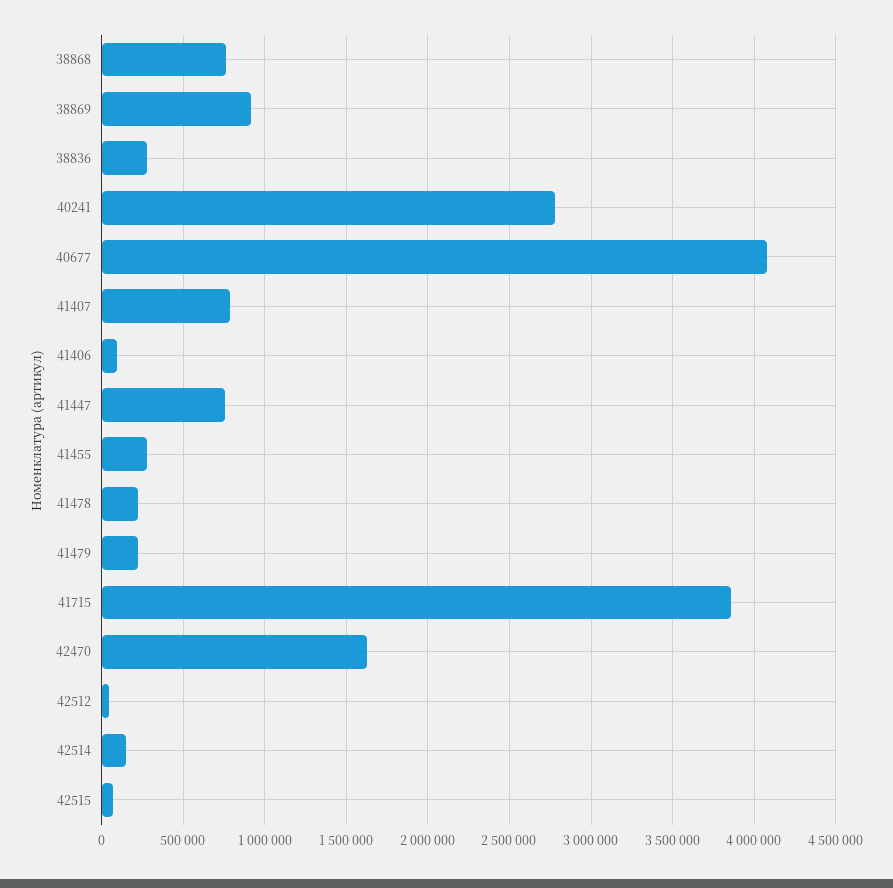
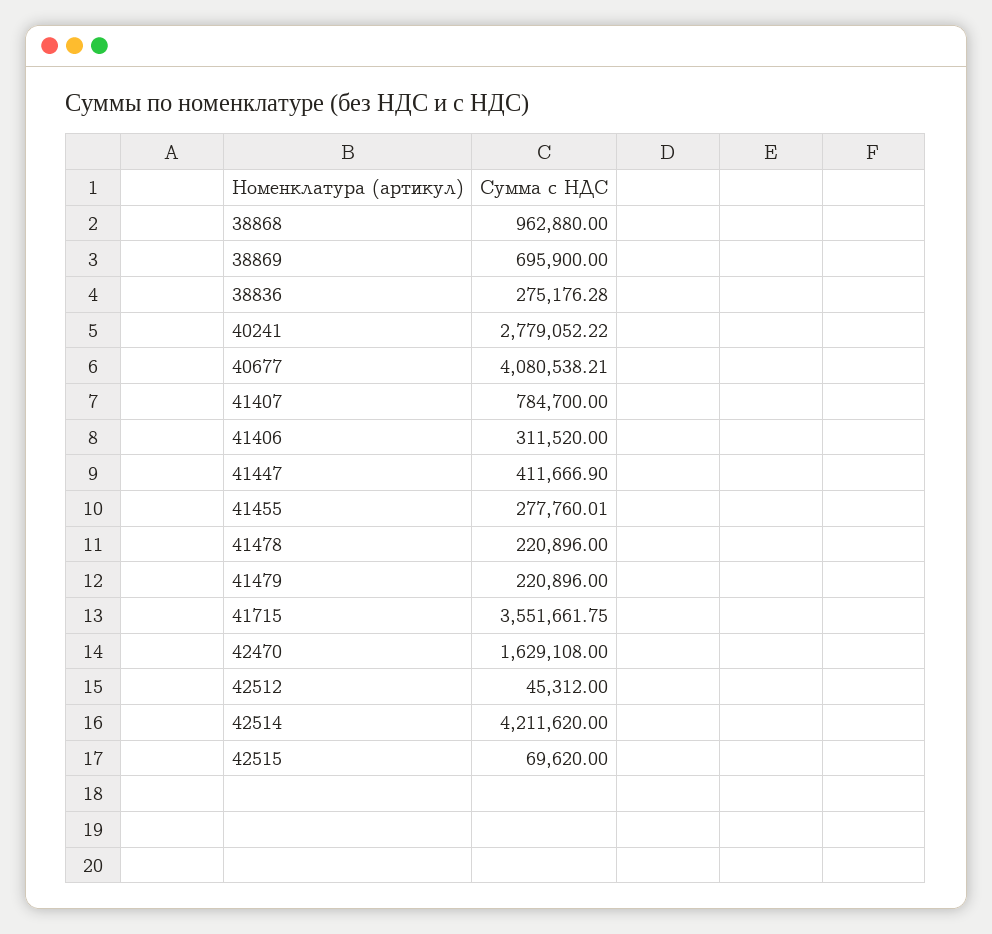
38868: 750000 -> 962880
38869: 900000 -> 695900
41406: 100000 -> 311520
41447: 750000 -> 411666.9
41715: 3850000 -> 3551661.75
42514: 150000 -> 4211620

